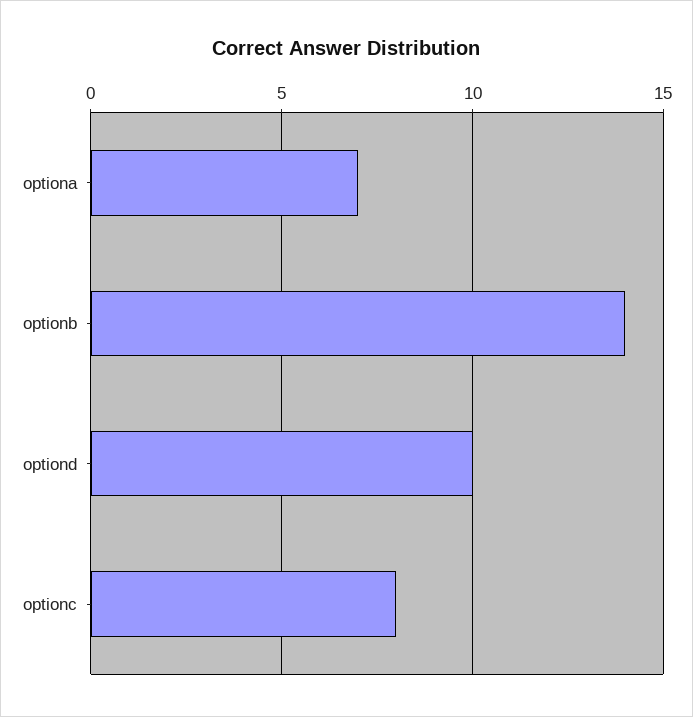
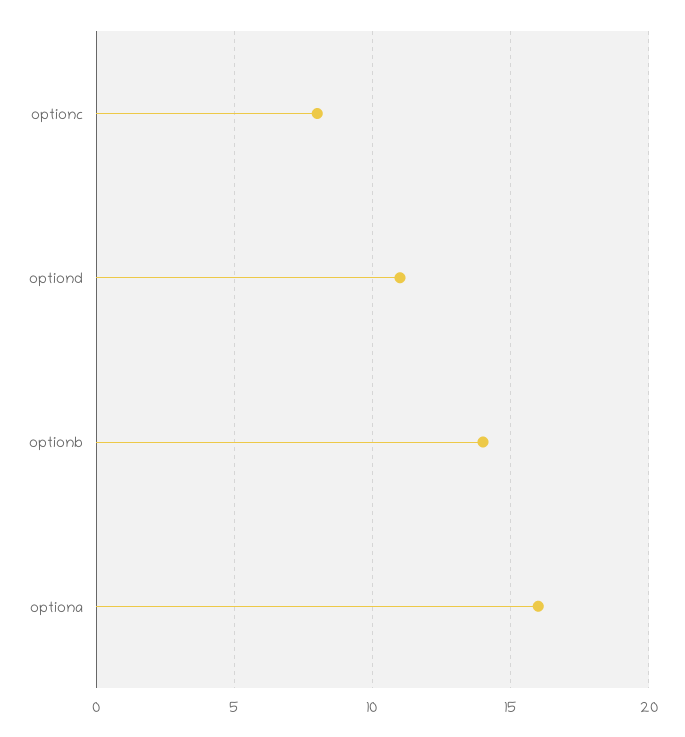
optiona: 7 -> 16
optiond: 10 -> 11

